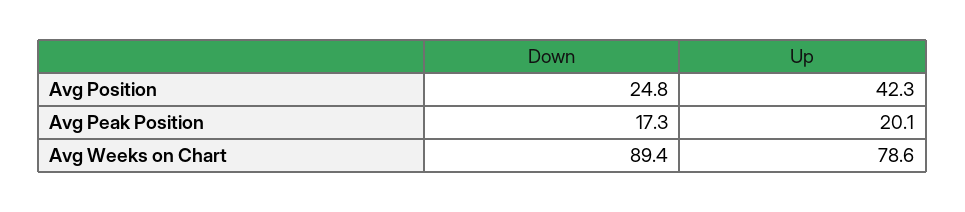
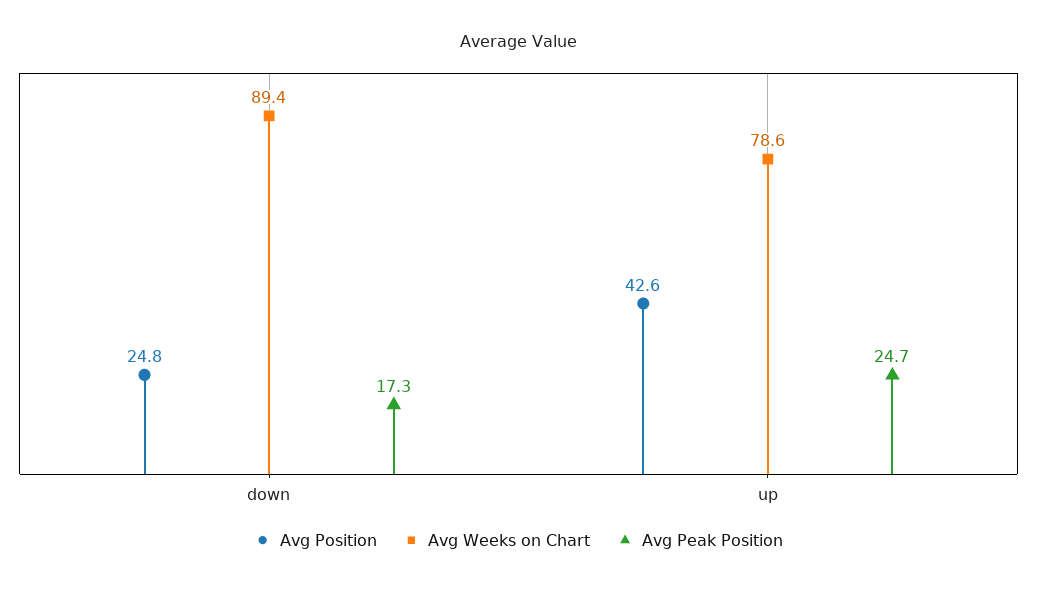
Avg Position, Up: 42.3 -> 42.6
Avg Peak Position, Up: 20.1 -> 24.7

